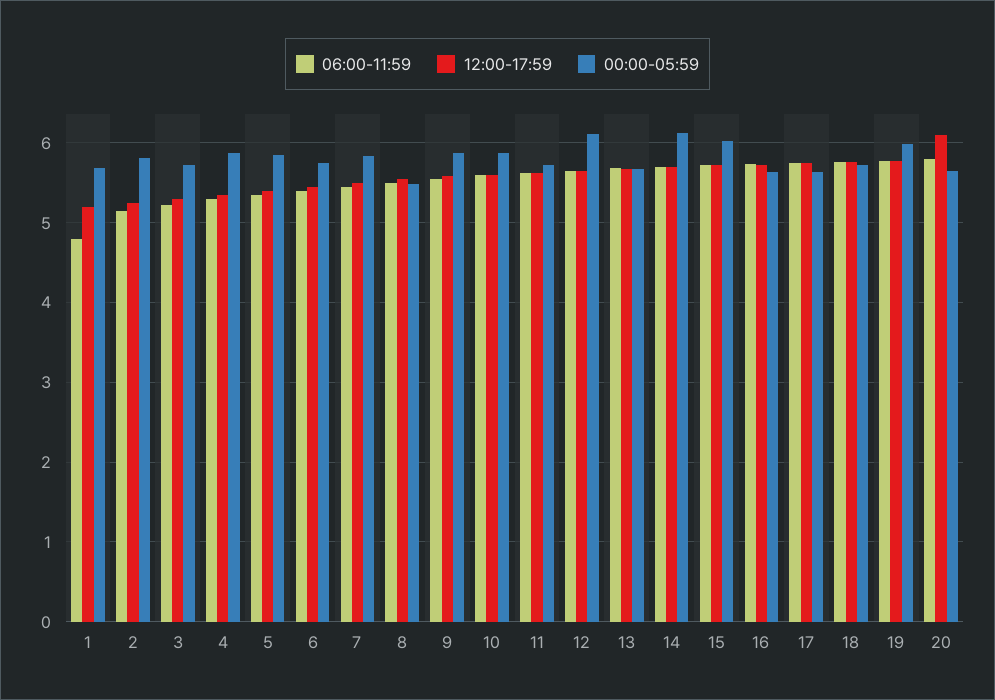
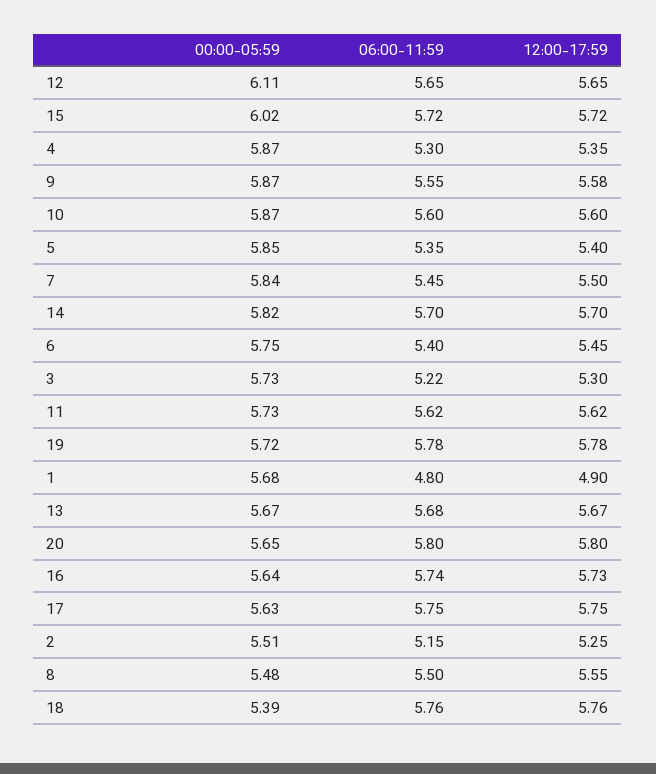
12:00-17:59, 1: 5.2 -> 4.9
00:00-05:59, 2: 5.8 -> 5.51
00:00-05:59, 14: 6.1 -> 5.82
00:00-05:59, 18: 5.7 -> 5.39
00:00-05:59, 19: 6 -> 5.72
12:00-17:59, 20: 6.1 -> 5.8

